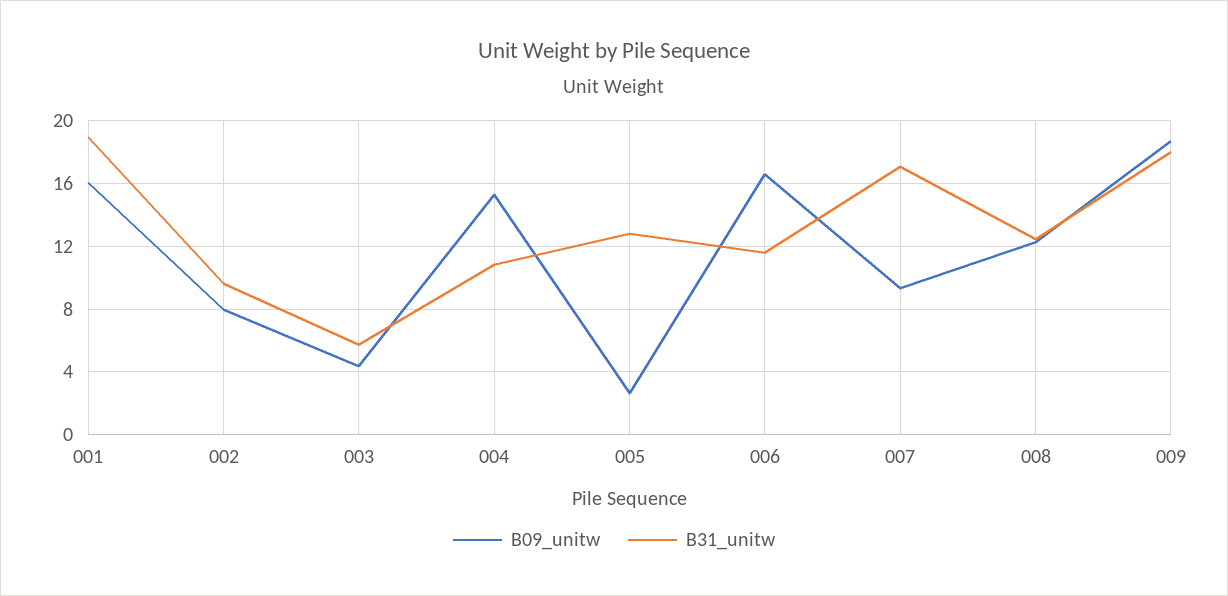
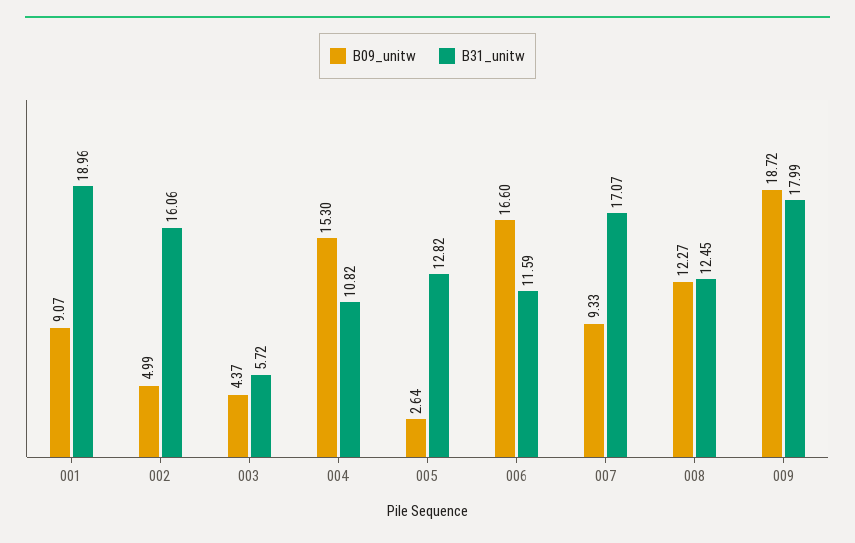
B09_unitw, 001: 16 -> 9.07
B09_unitw, 002: 8 -> 4.99
B31_unitw, 002: 9.5 -> 16.06

